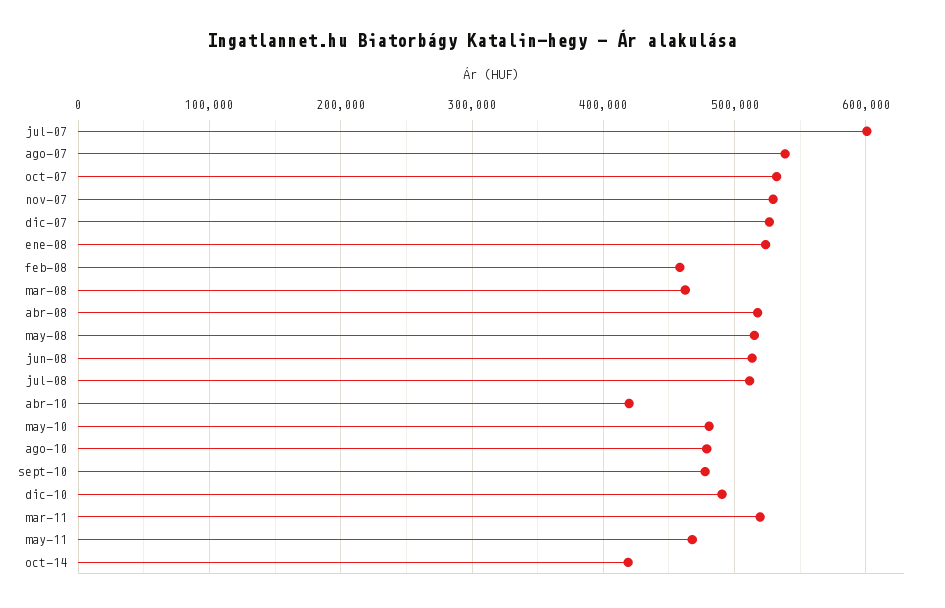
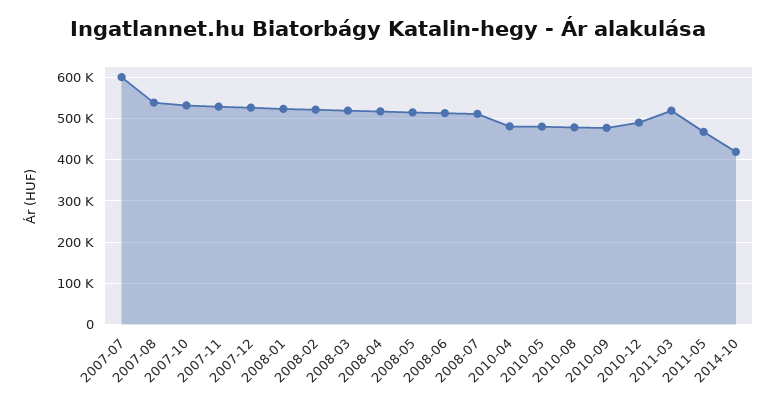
feb-08: 460000 -> 520000
mar-08: 460000 -> 520000
abr-10: 420000 -> 480000

